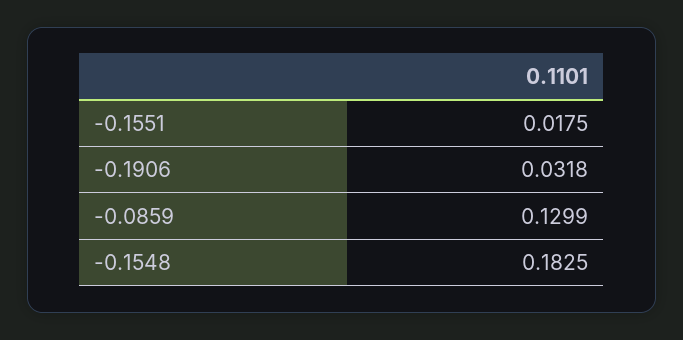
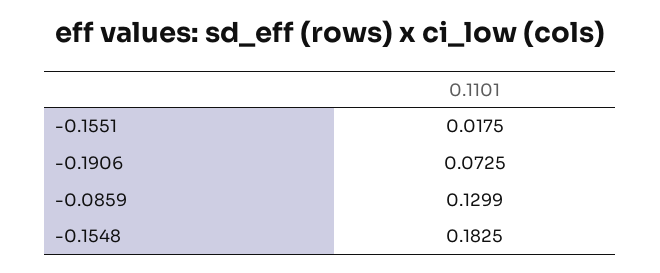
-0.1906: 0.0318 -> 0.0725

